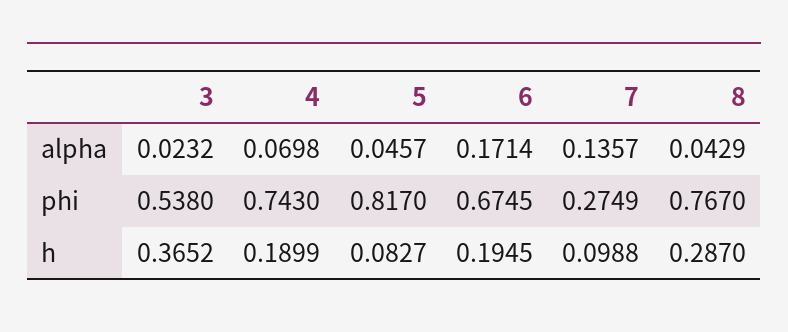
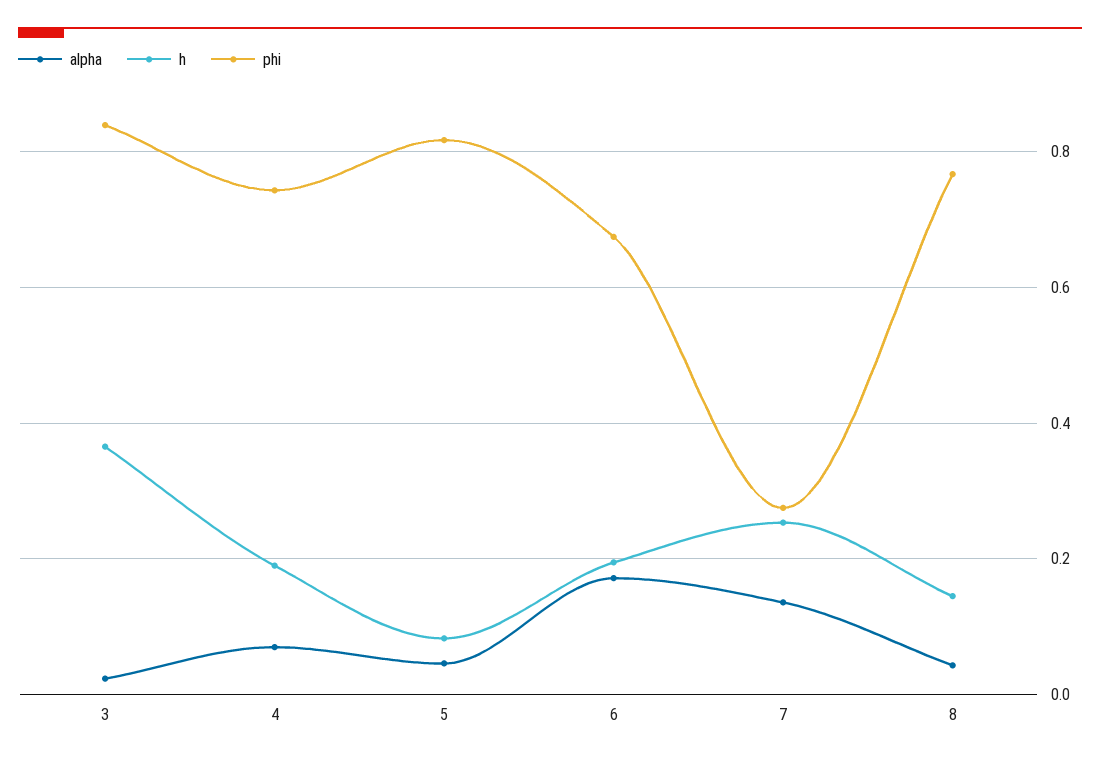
phi, 3: 0.538 -> 0.84
h, 7: 0.0988 -> 0.26
h, 8: 0.287 -> 0.14

